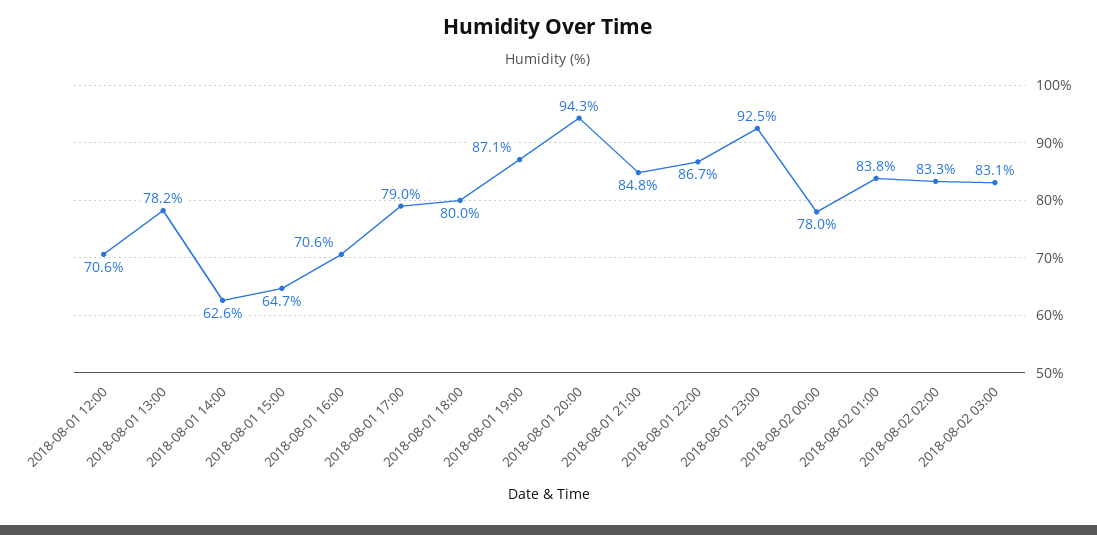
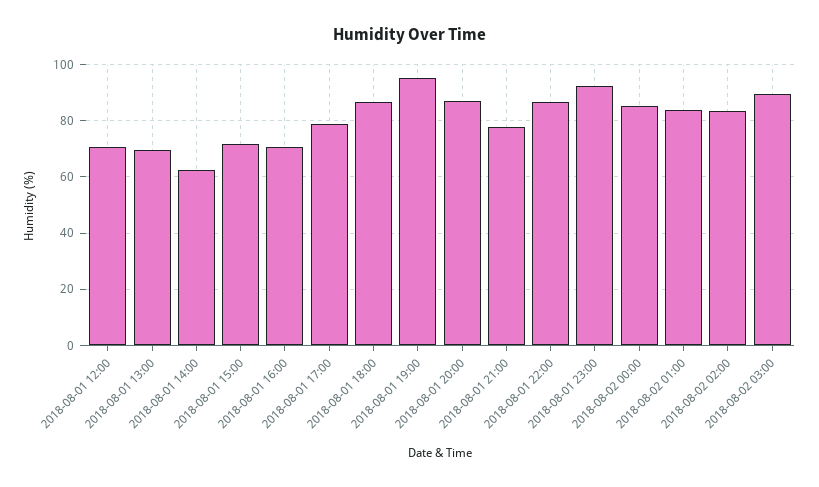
2018-08-01 13:00: 78.2 -> 70
2018-08-01 15:00: 64.7 -> 72.5
2018-08-01 18:00: 80 -> 87.5
2018-08-01 19:00: 87.1 -> 95
2018-08-01 20:00: 94.3 -> 87.5
2018-08-01 21:00: 84.8 -> 77.5
2018-08-02 00:00: 78 -> 85
2018-08-02 03:00: 83.1 -> 90

